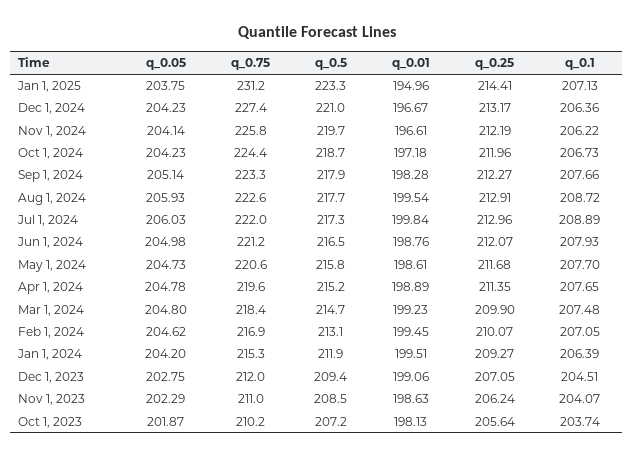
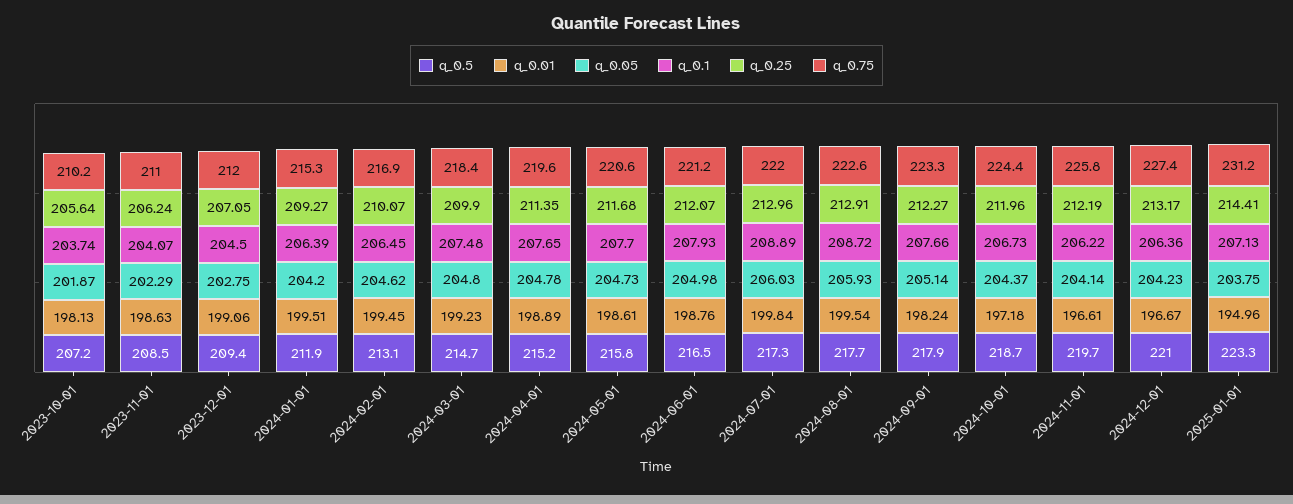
q_0.05, Oct 1, 2024: 204.23 -> 204.37
q_0.01, Sep 1, 2024: 198.28 -> 198.24
q_0.1, Feb 1, 2024: 207.05 -> 206.45
q_0.1, Dec 1, 2023: 204.51 -> 204.5

